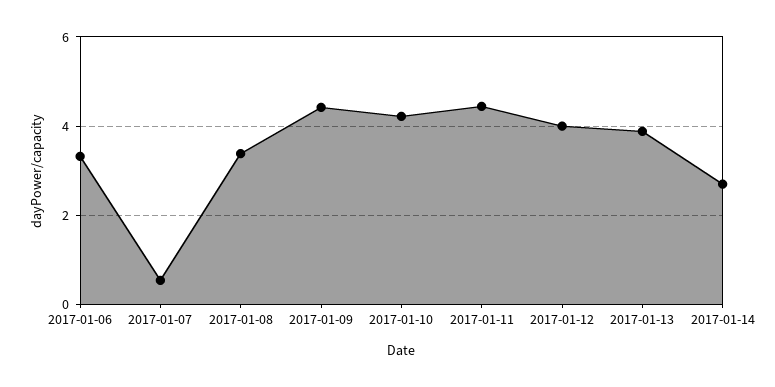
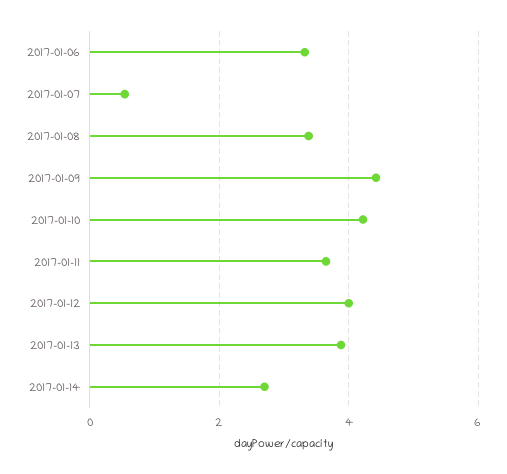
2017-01-11: 4.4 -> 3.6

